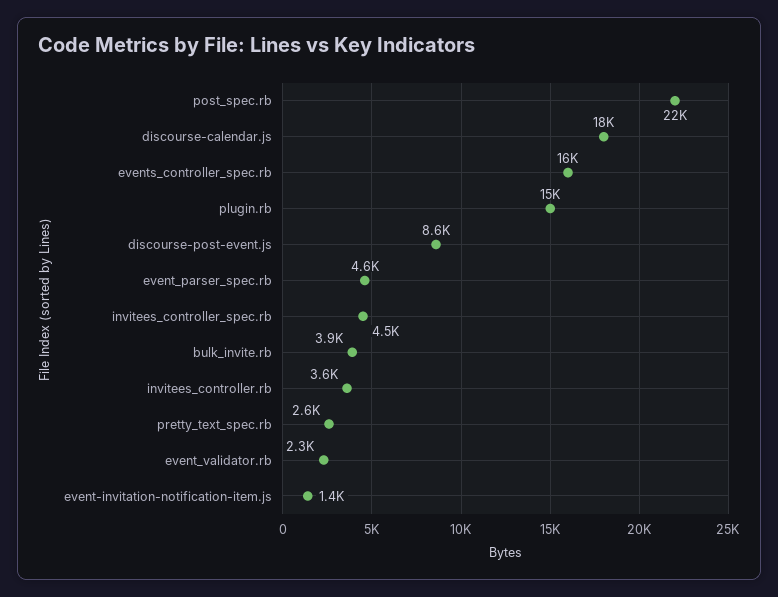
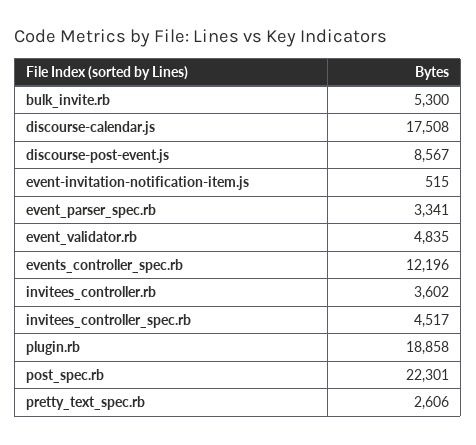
events_controller_spec.rb: 16000 -> 12196
plugin.rb: 15000 -> 18858
event_parser_spec.rb: 4600 -> 3341
bulk_invite.rb: 3900 -> 5300
event_validator.rb: 2300 -> 4835
event-invitation-notification-item.js: 1400 -> 515

